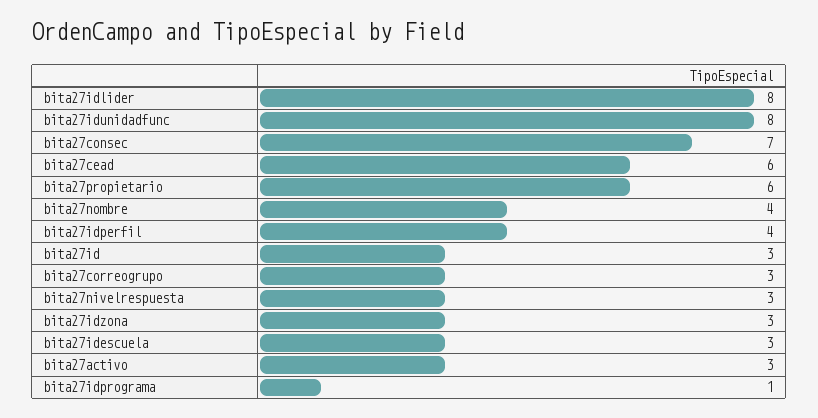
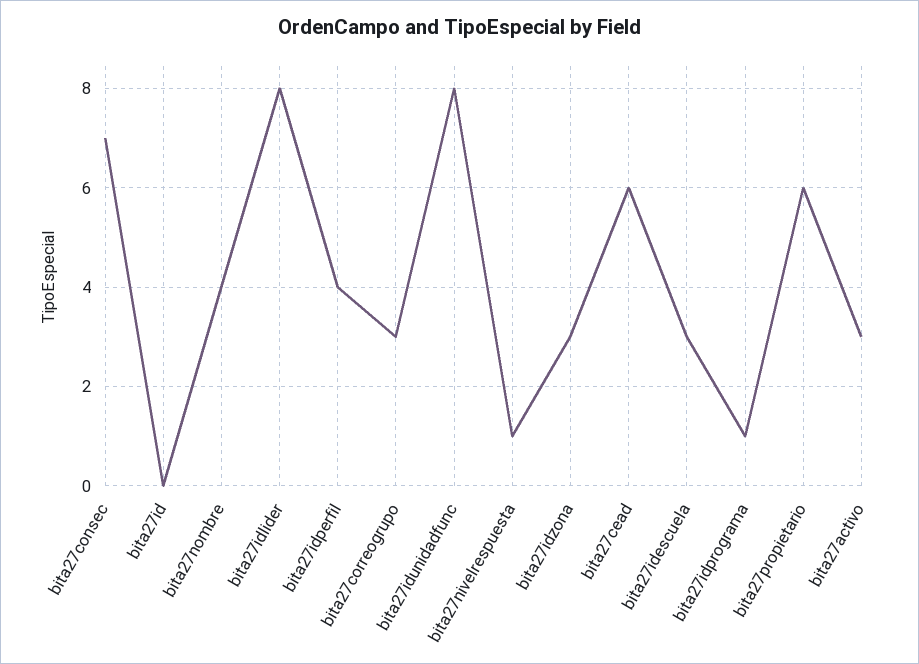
bita27id: 3 -> 0
bita27nivelrespuesta: 3 -> 1

